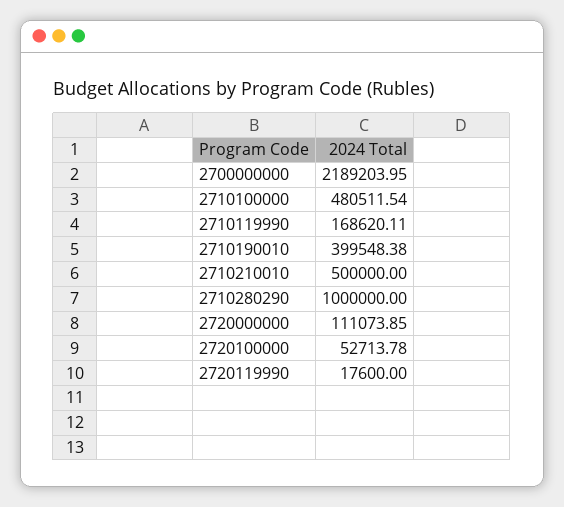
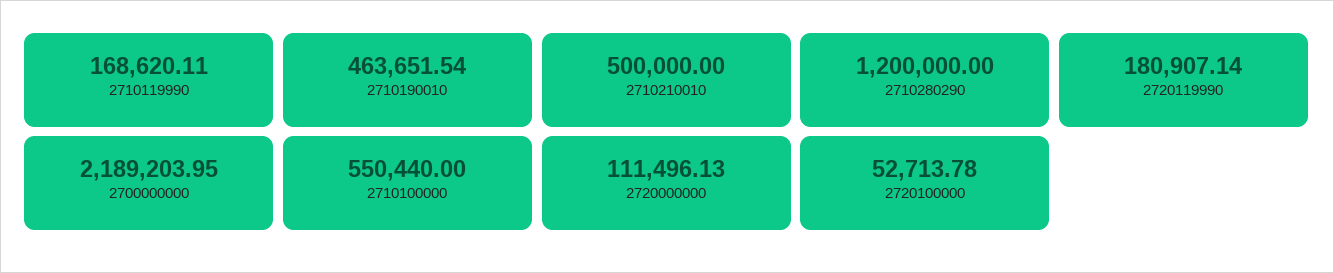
2710100000: 480511.54 -> 550440
2710190010: 399548.38 -> 463651.54
2710280290: 1000000 -> 1200000
2720000000: 111073.85 -> 111496.13
2720119990: 17600 -> 180907.14

